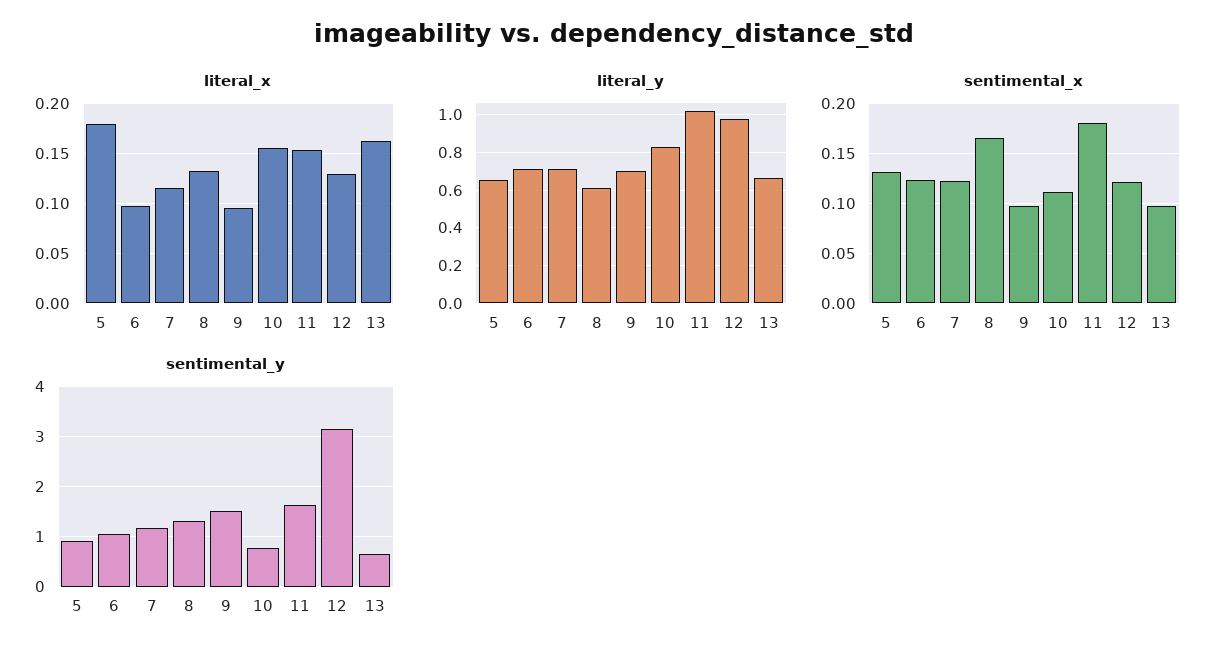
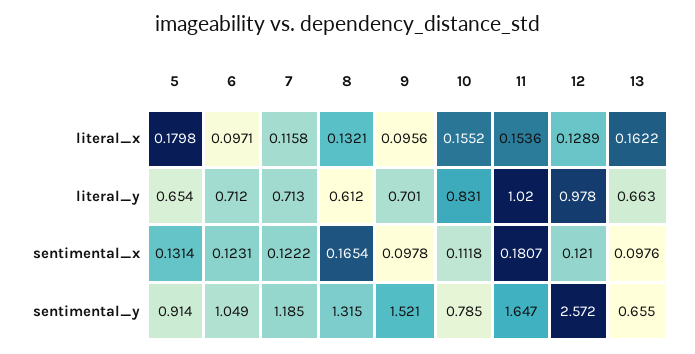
sentimental_y, 12: 3.2 -> 2.572

